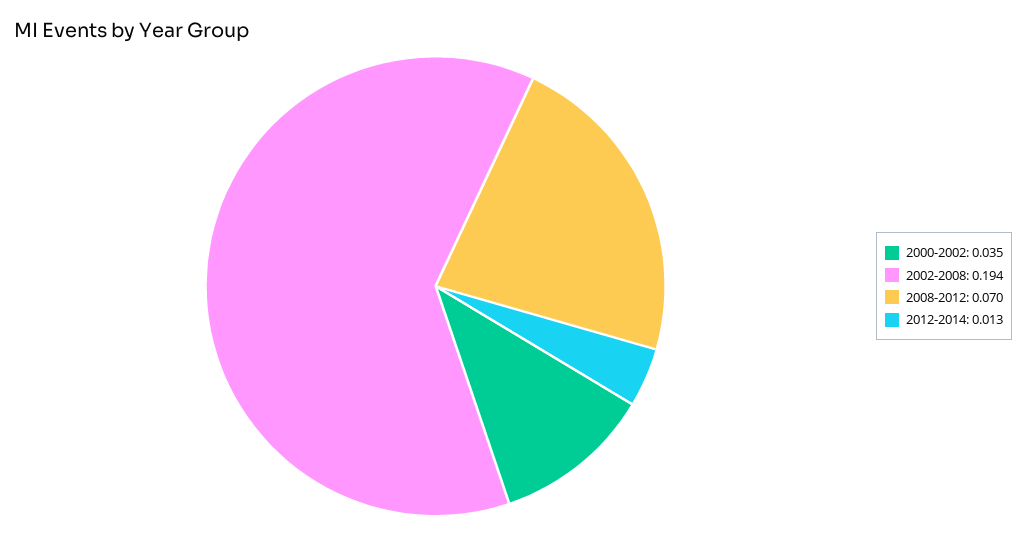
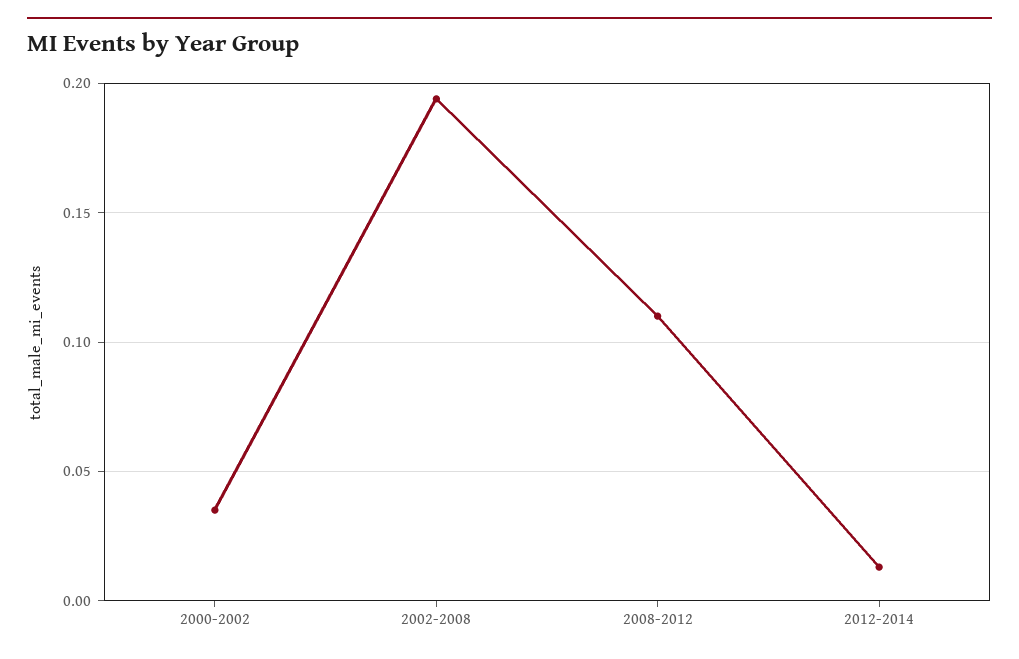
2008-2012: 0.07 -> 0.11

